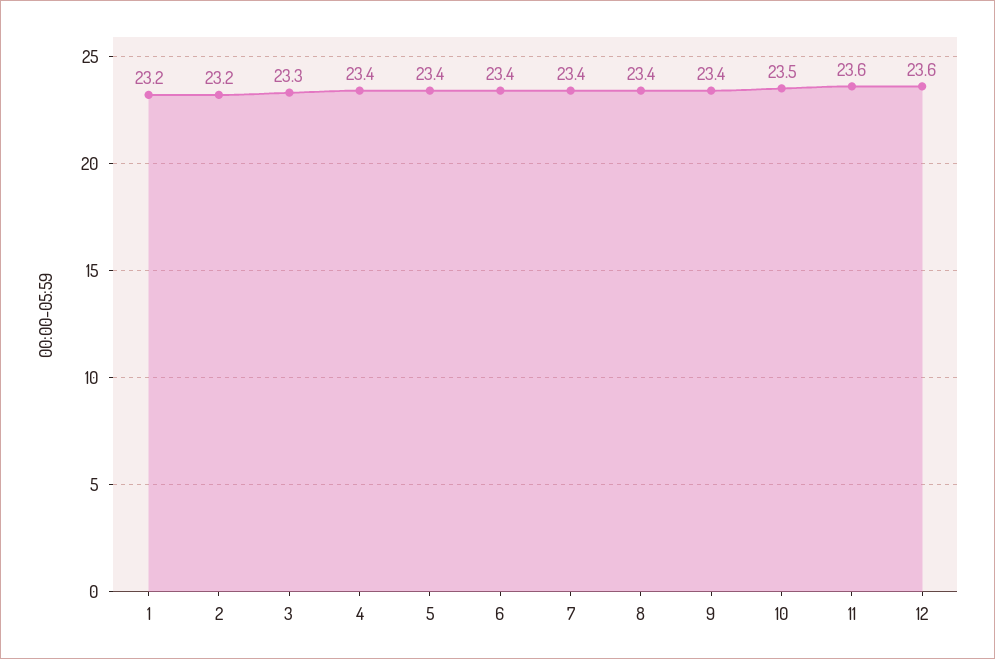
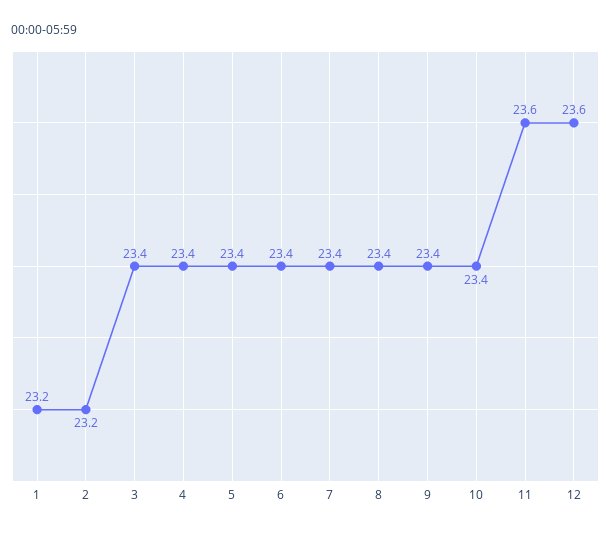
3: 23.3 -> 23.4
10: 23.5 -> 23.4

